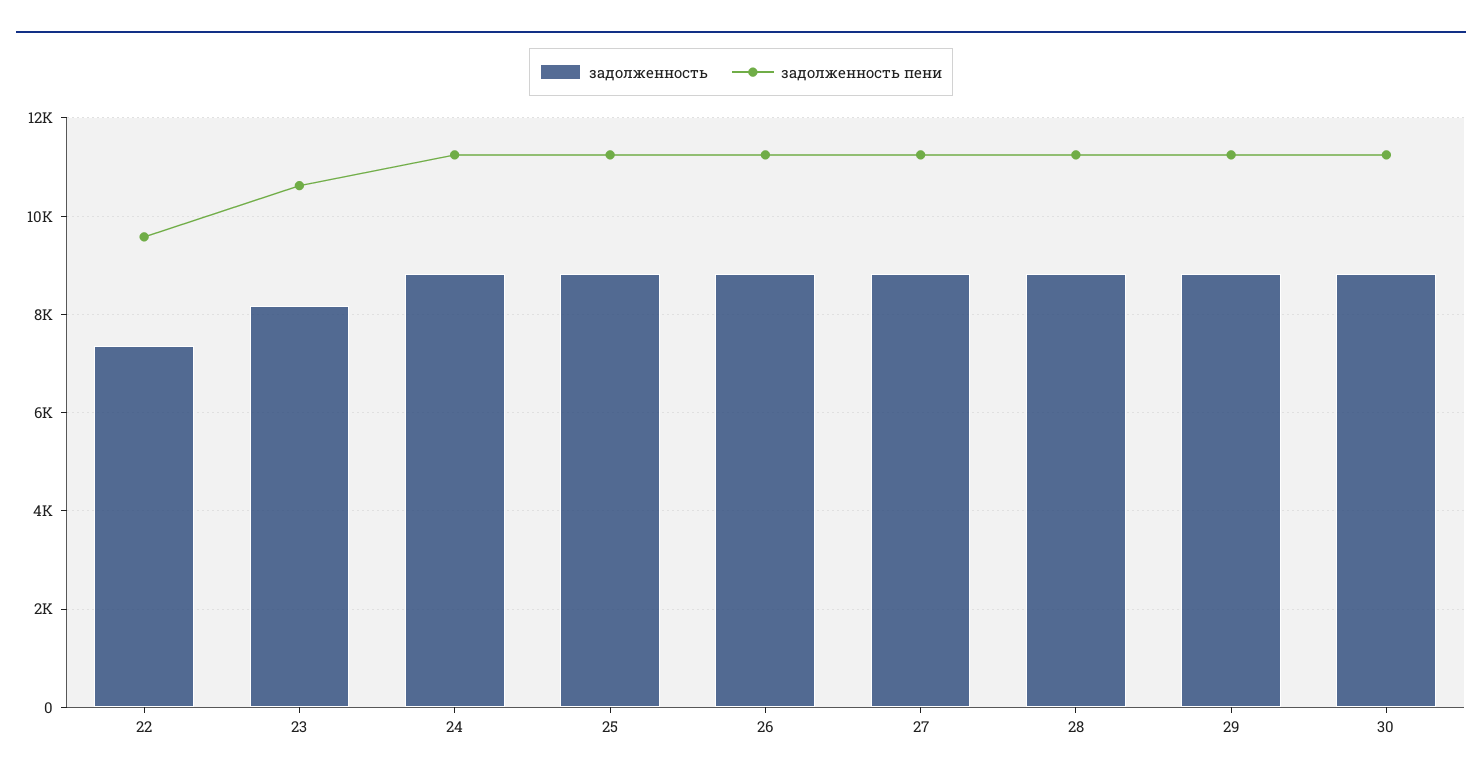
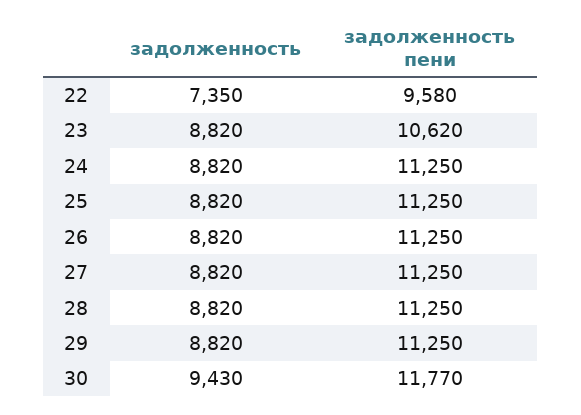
задолженность, 23: 8200 -> 8820
задолженность, 30: 8800 -> 9430
задолженность пени, 30: 11200 -> 11770

